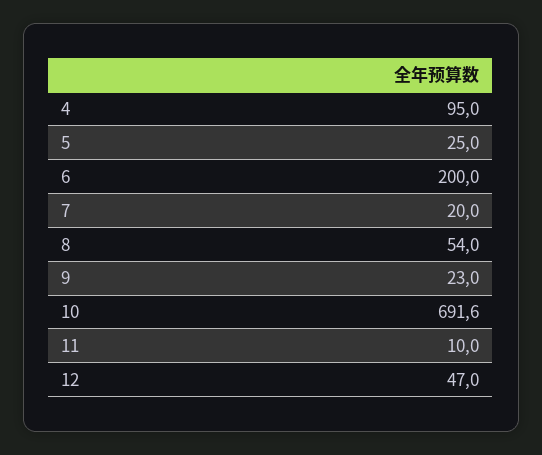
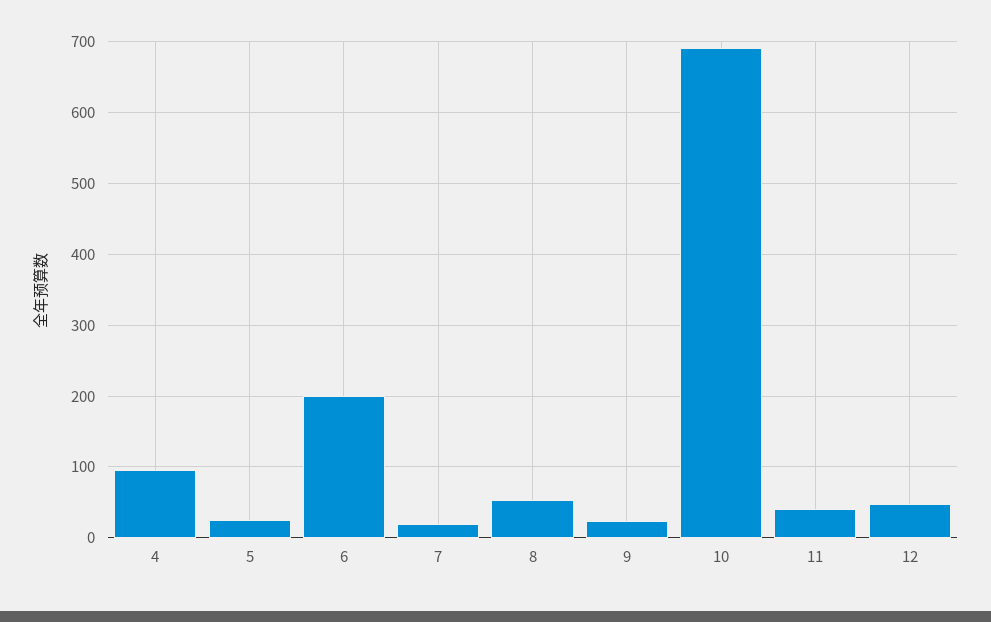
11: 10 -> 40

